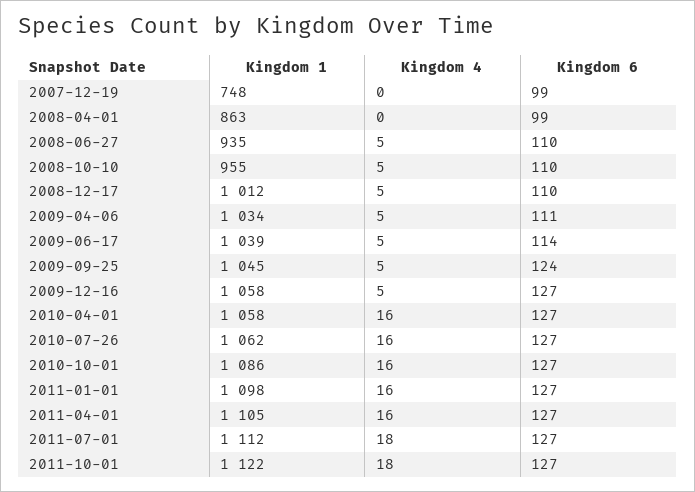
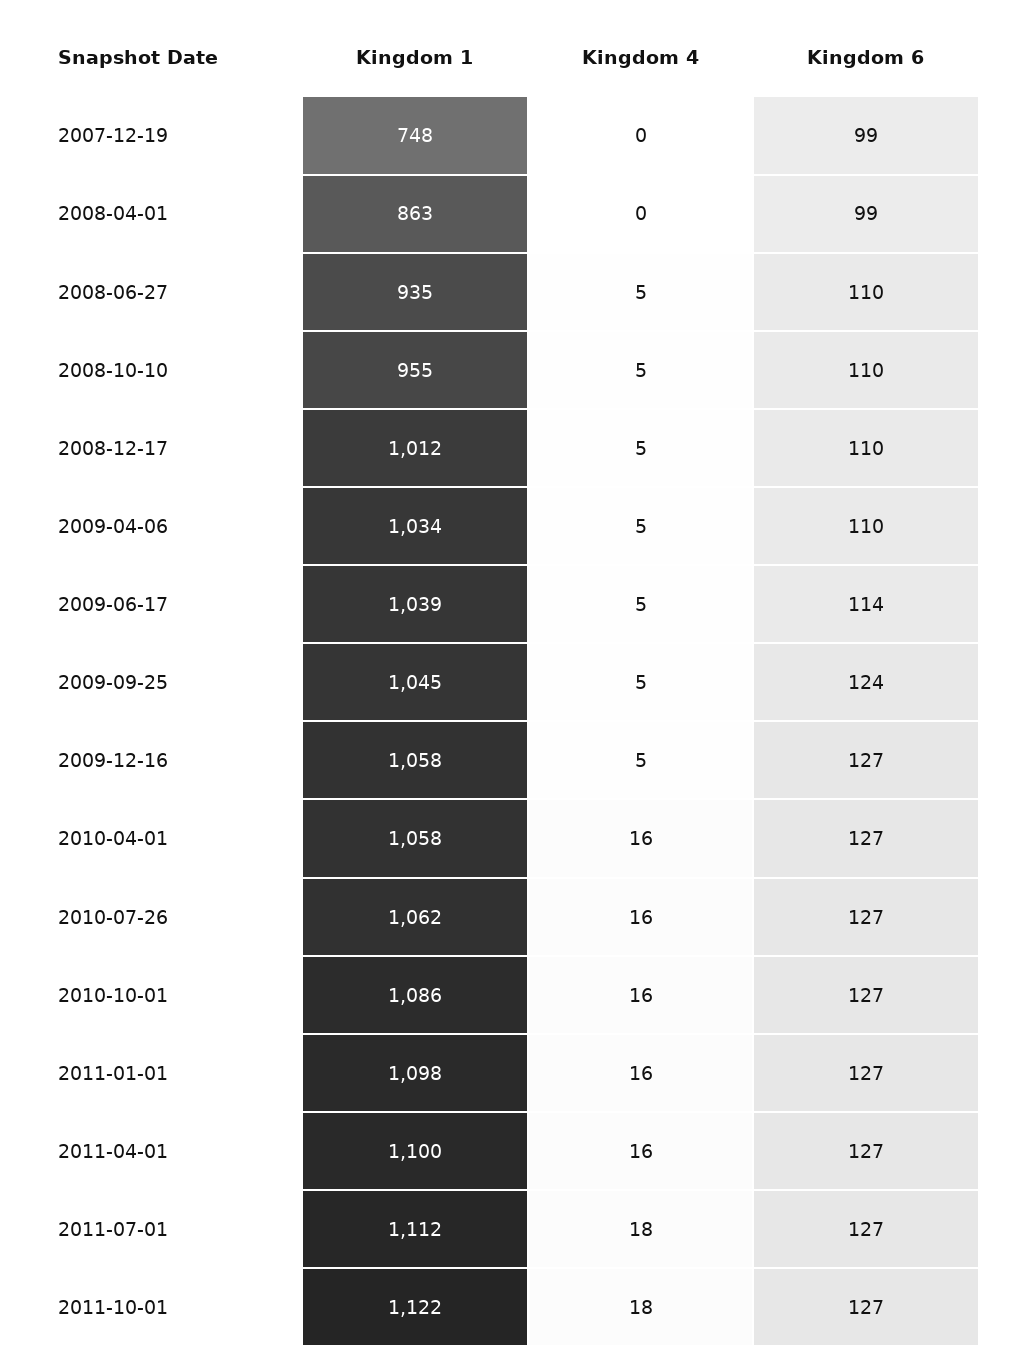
Kingdom 6, 2009-04-06: 111 -> 110
Kingdom 1, 2011-04-01: 1105 -> 1100

